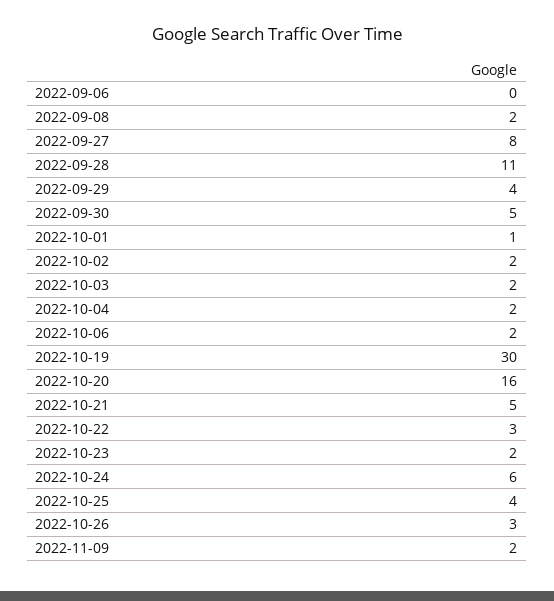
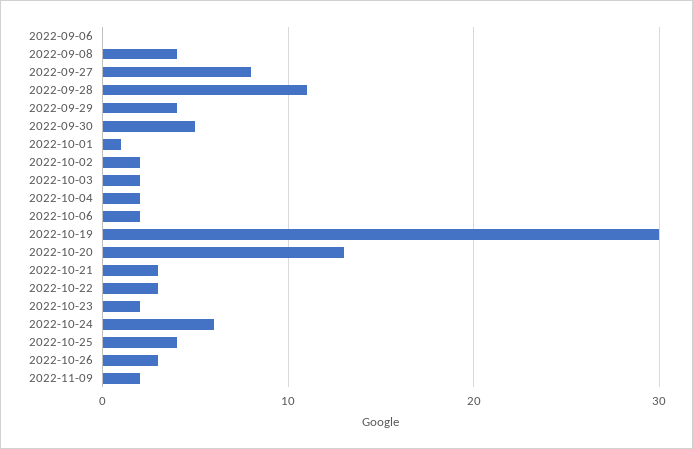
2022-09-08: 2 -> 4
2022-10-20: 16 -> 13
2022-10-21: 5 -> 3

